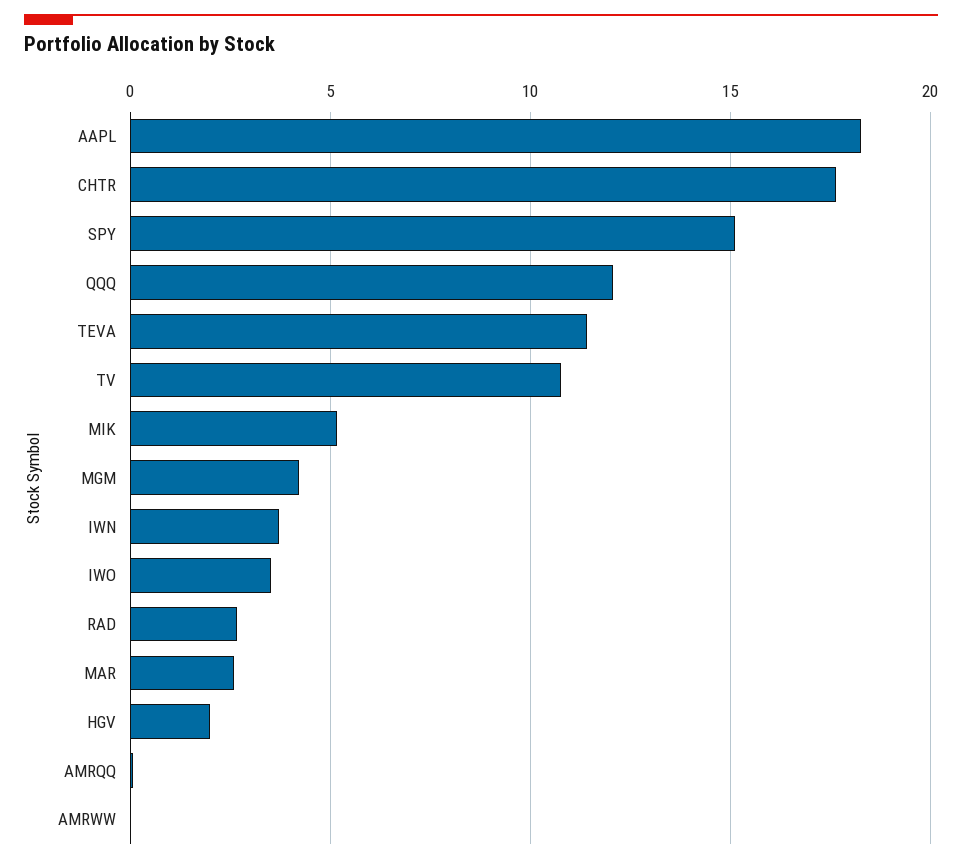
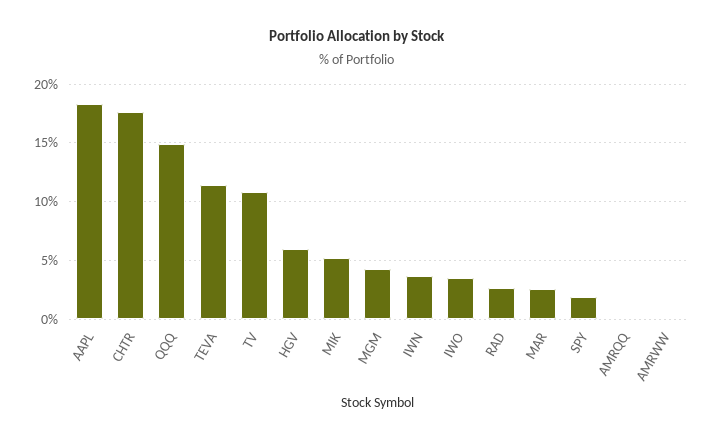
SPY: 15 -> 2
QQQ: 12 -> 15
HGV: 2 -> 6

